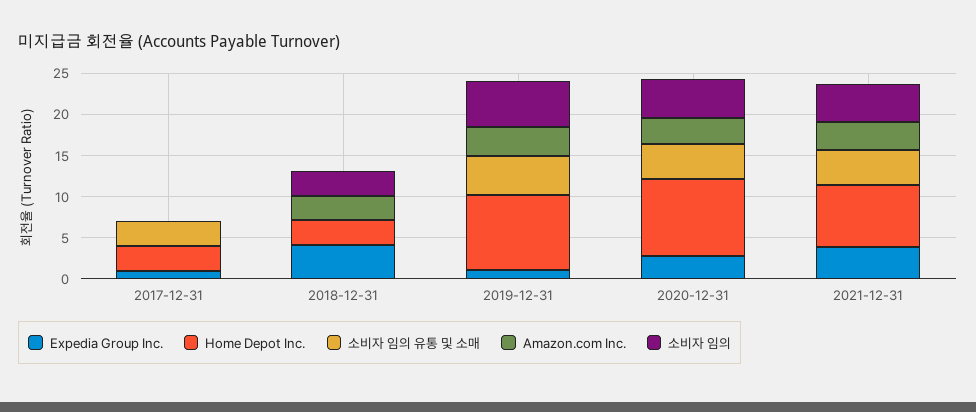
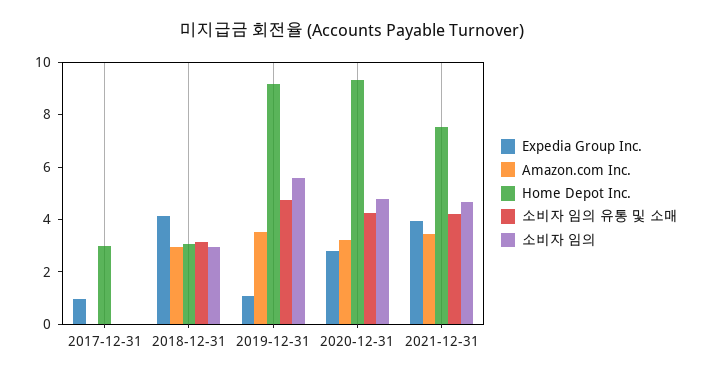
소비자 임의 유통 및 소매, 2017-12-31: 3 -> 0
소비자 임의 유통 및 소매, 2018-12-31: 0 -> 3

